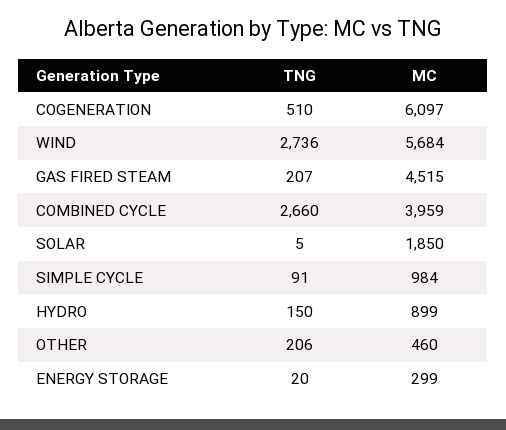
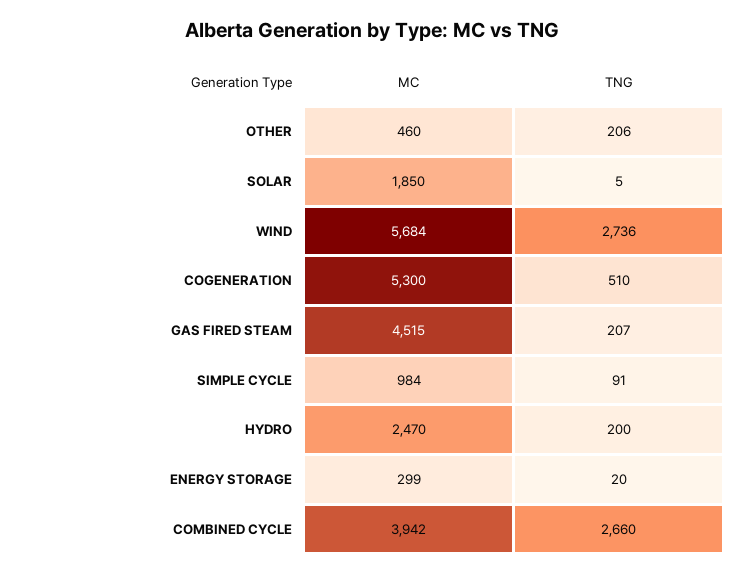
MC, COGENERATION: 6097 -> 5300
MC, COMBINED CYCLE: 3959 -> 3942
TNG, HYDRO: 150 -> 200
MC, HYDRO: 899 -> 2470

